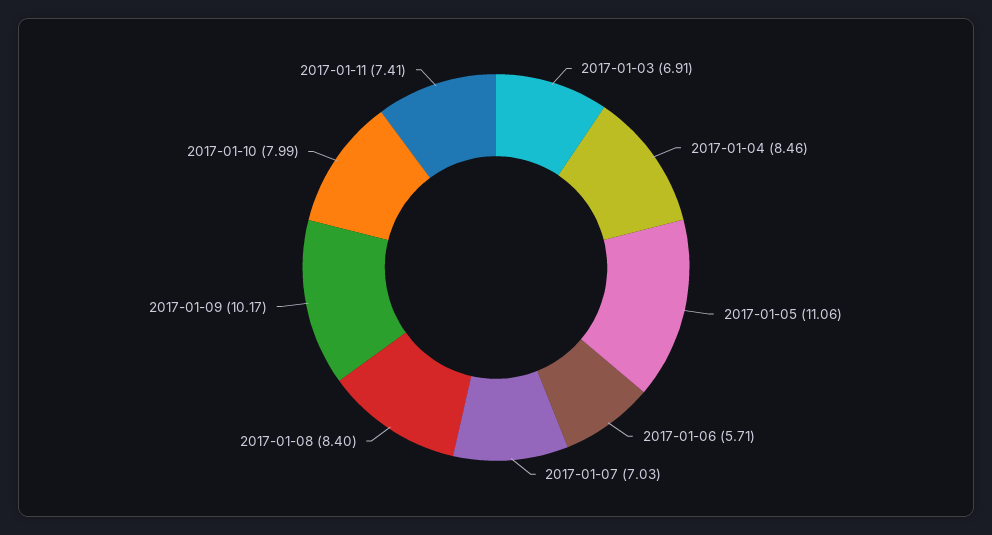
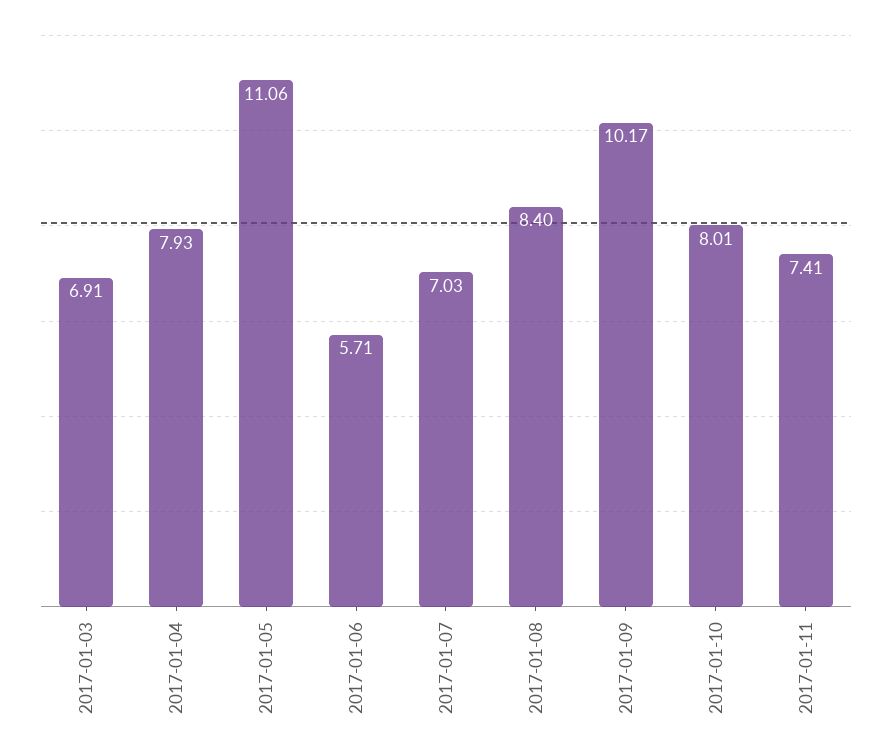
2017-01-04: 8.46 -> 7.93
2017-01-10: 7.99 -> 8.01

